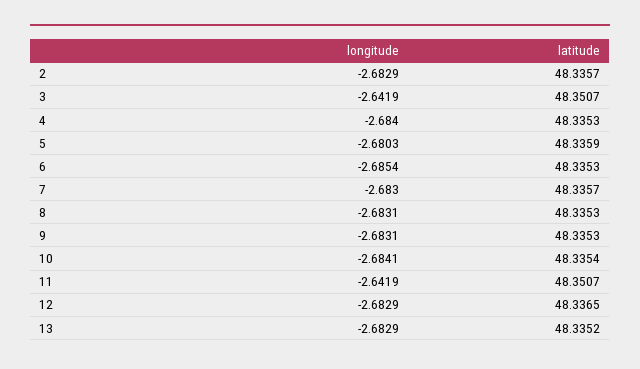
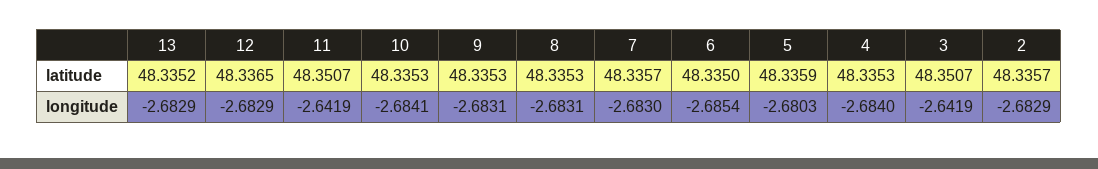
latitude, 6: 48.3353 -> 48.335
latitude, 10: 48.3354 -> 48.3353

